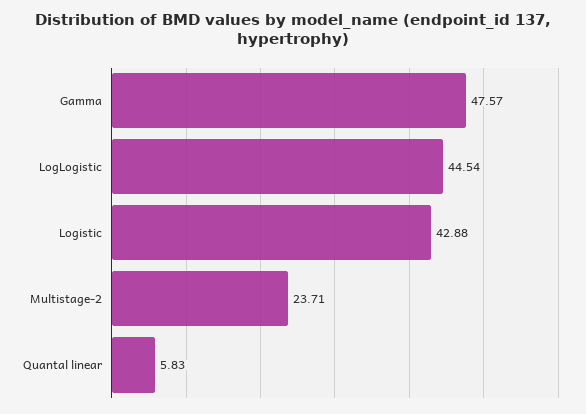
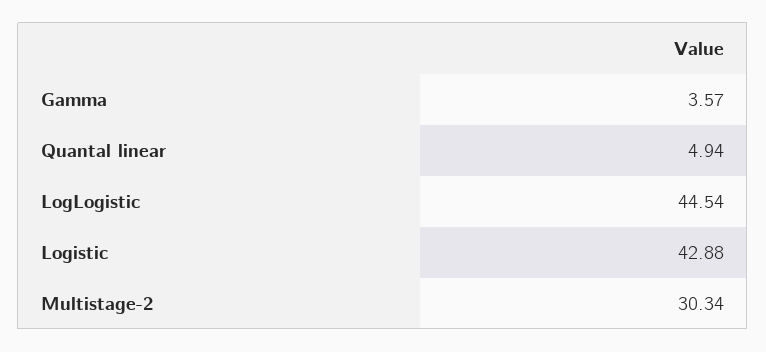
Gamma: 47.57 -> 3.57
Multistage-2: 23.71 -> 30.34
Quantal linear: 5.83 -> 4.94

